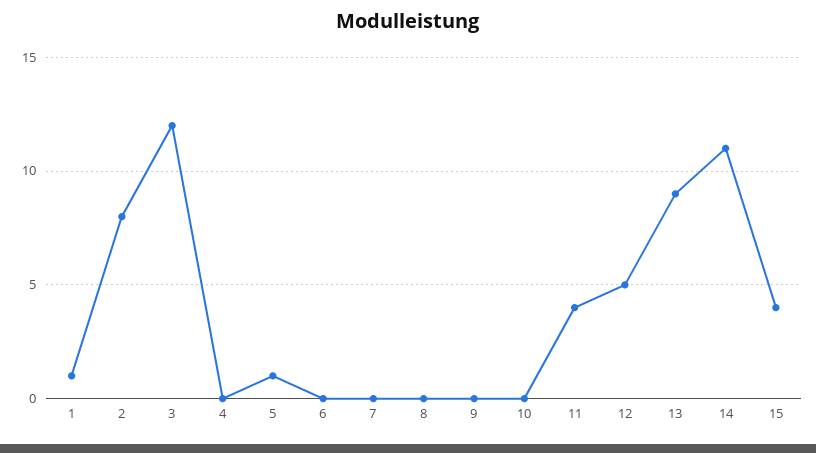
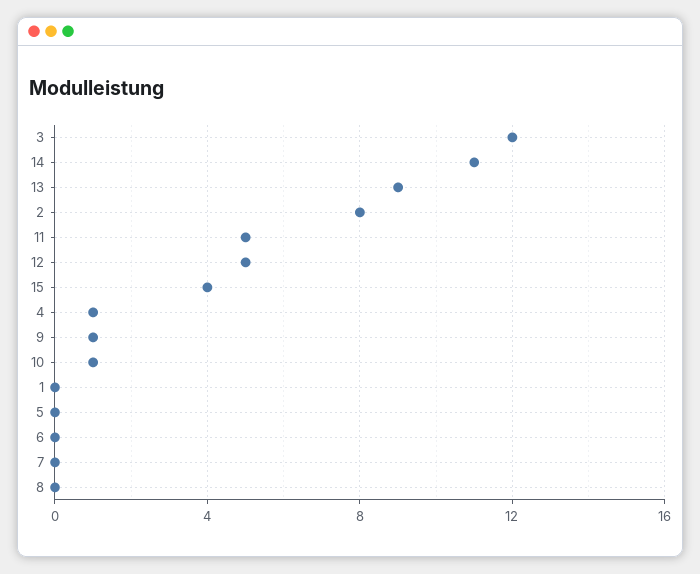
1: 1 -> 0
4: 0 -> 1
5: 1 -> 0
9: 0 -> 1
10: 0 -> 1
11: 4 -> 5

